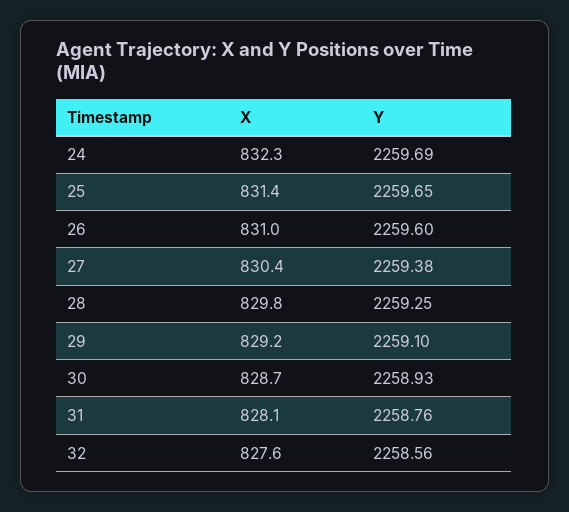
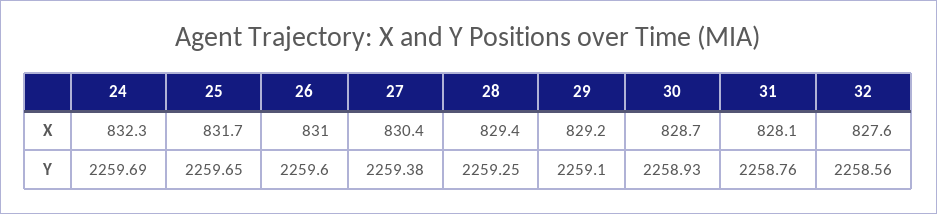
X, 25: 831.4 -> 831.7
X, 28: 829.8 -> 829.4

